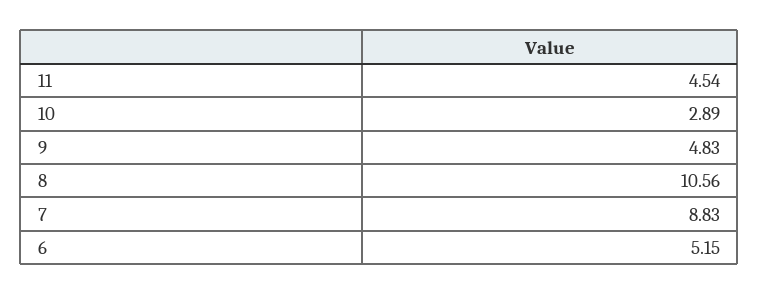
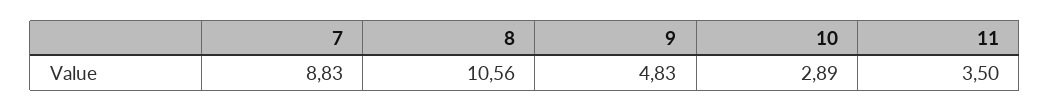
11: 4.54 -> 3.5
6: 5.15 -> none

